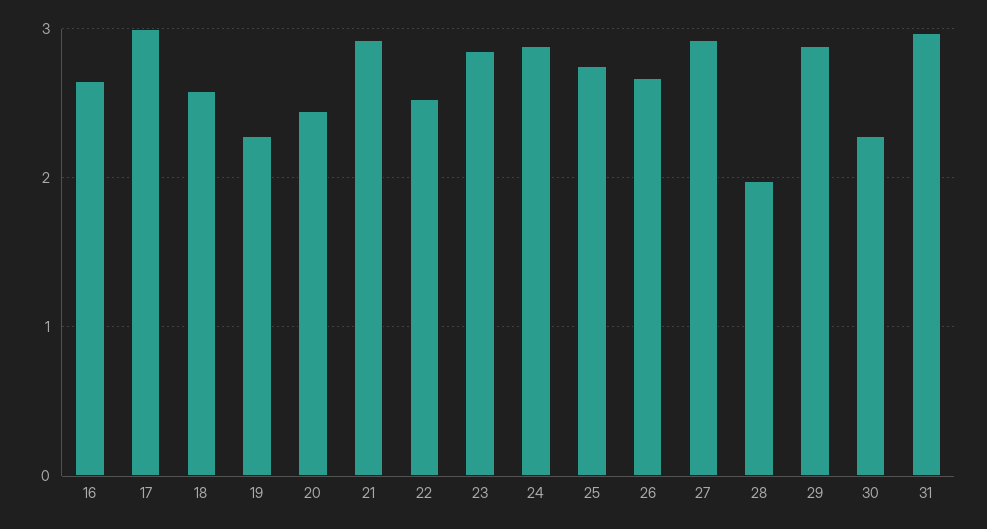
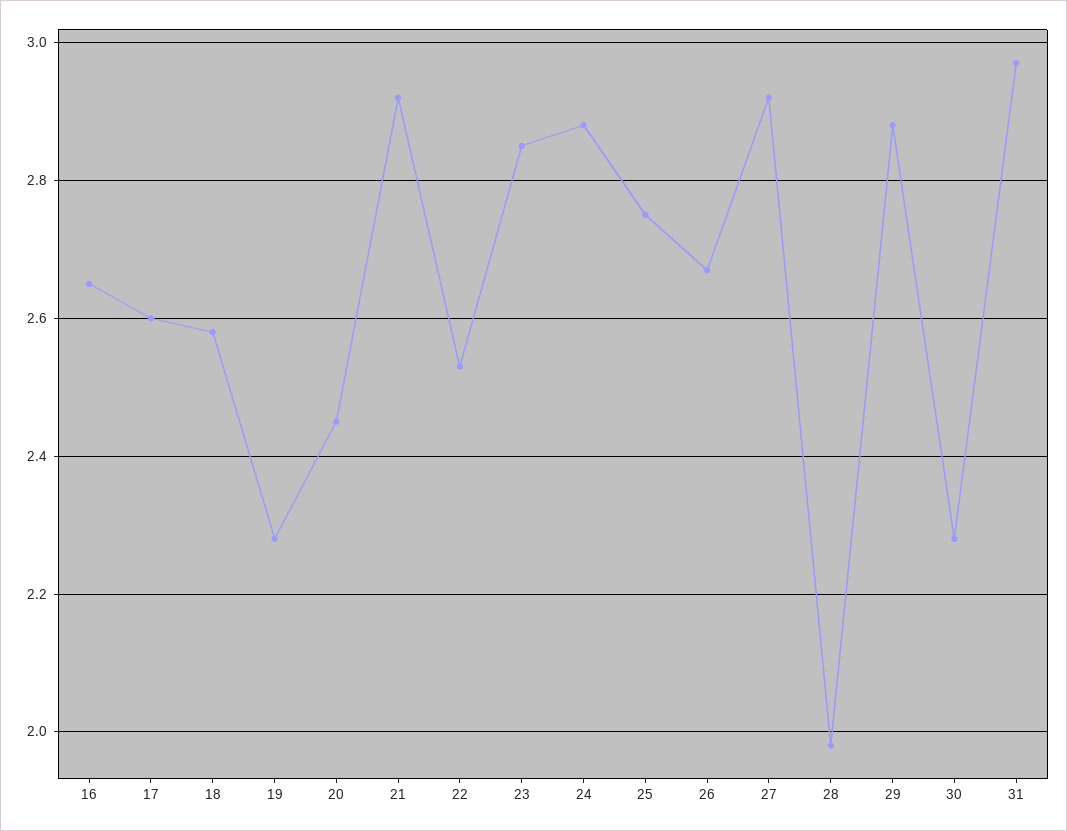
17: 3 -> 2.6

